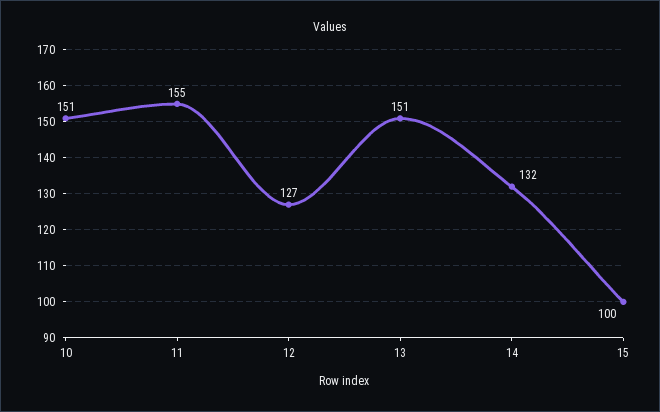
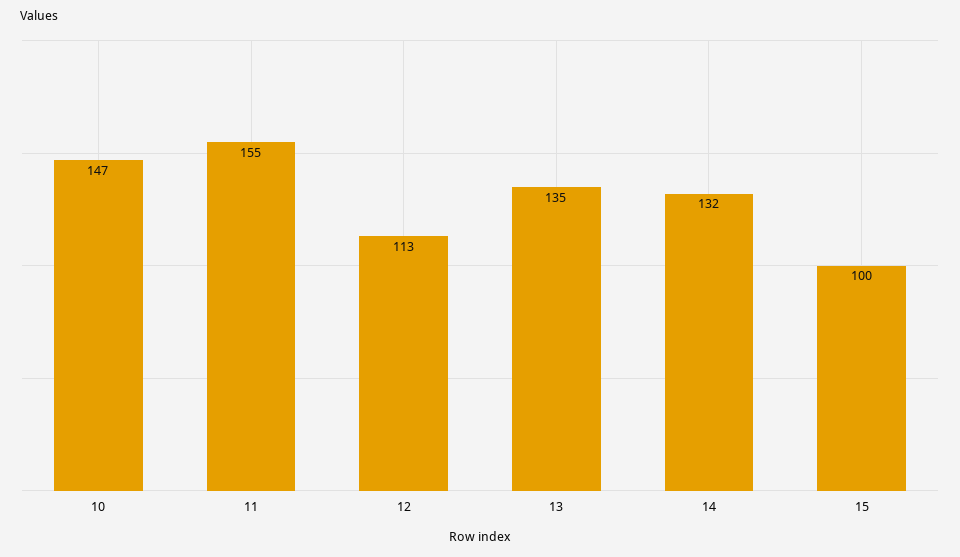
10: 151 -> 147
12: 127 -> 113
13: 151 -> 135

